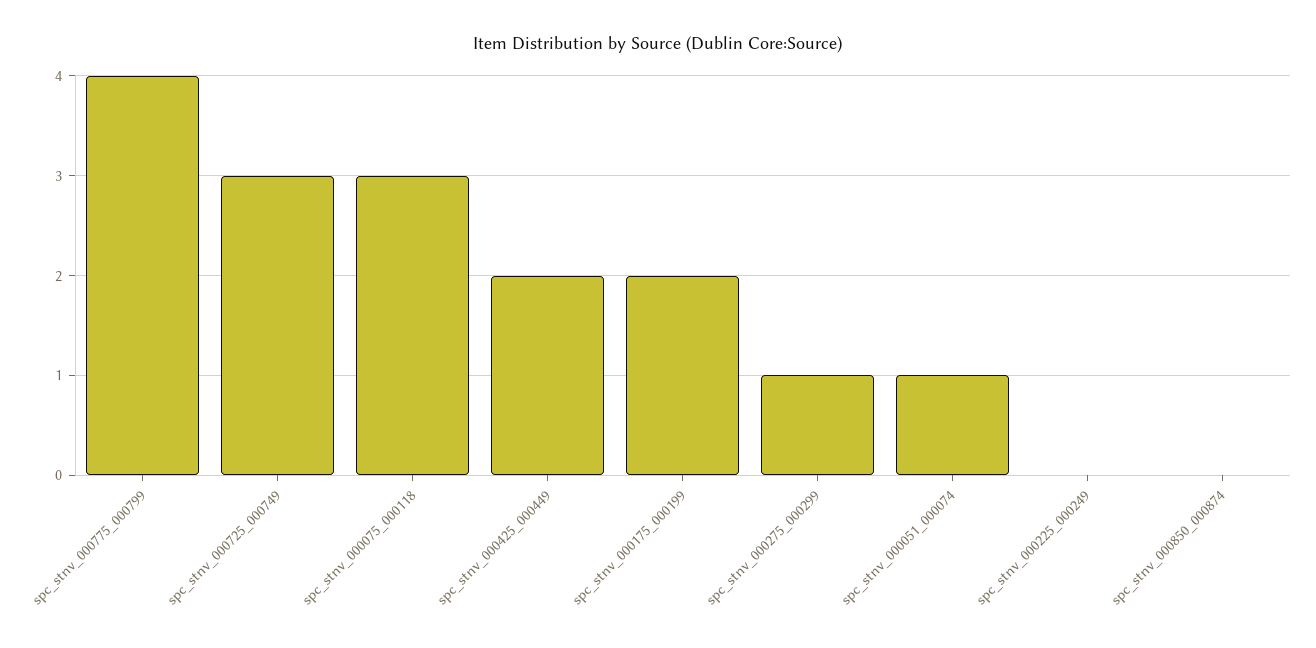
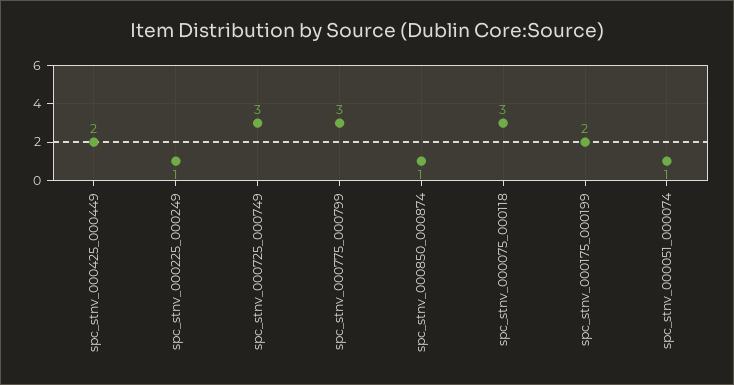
spc_stnv_000775_000799: 4 -> 3
spc_stnv_000275_000299: 1 -> none
spc_stnv_000225_000249: 0 -> 1
spc_stnv_000850_000874: 0 -> 1

